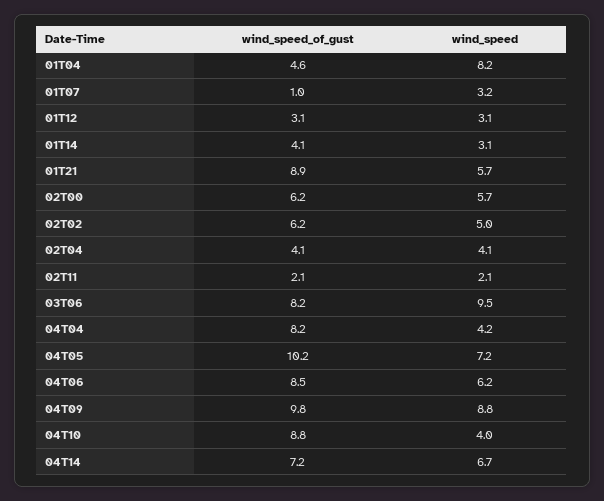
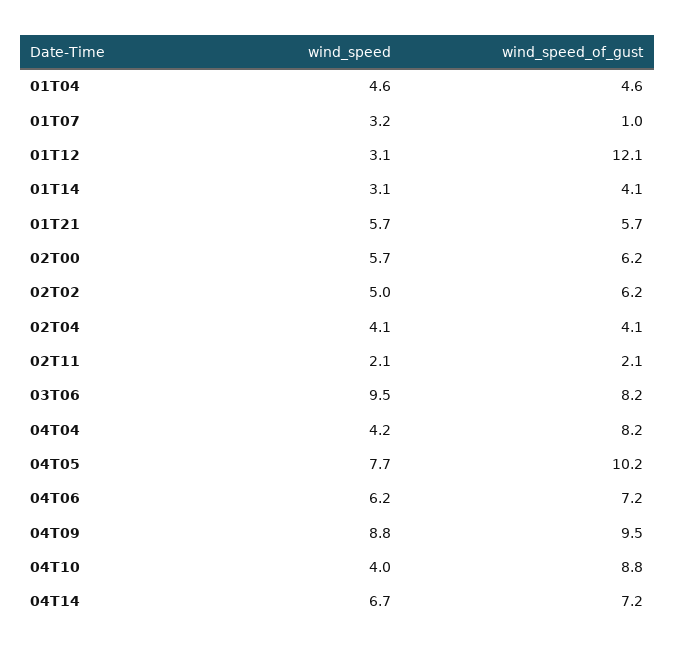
wind_speed, 01T04: 8.2 -> 4.6
wind_speed_of_gust, 01T12: 3.1 -> 12.1
wind_speed_of_gust, 01T21: 8.9 -> 5.7
wind_speed, 04T05: 7.2 -> 7.7
wind_speed_of_gust, 04T06: 8.5 -> 7.2
wind_speed_of_gust, 04T09: 9.8 -> 9.5

